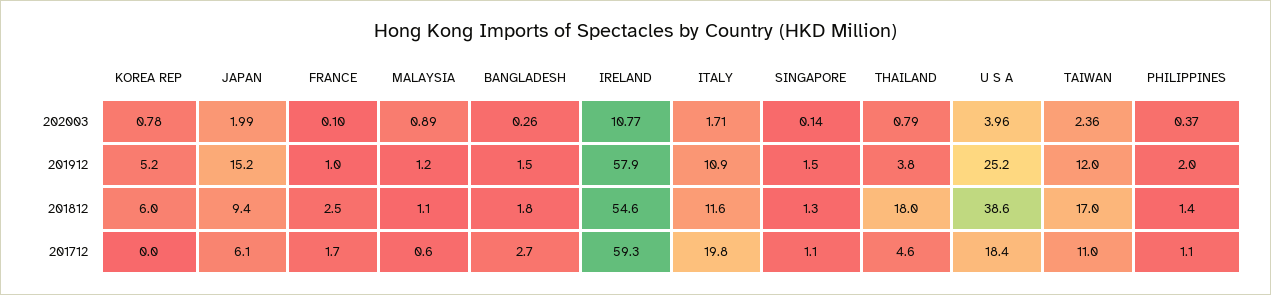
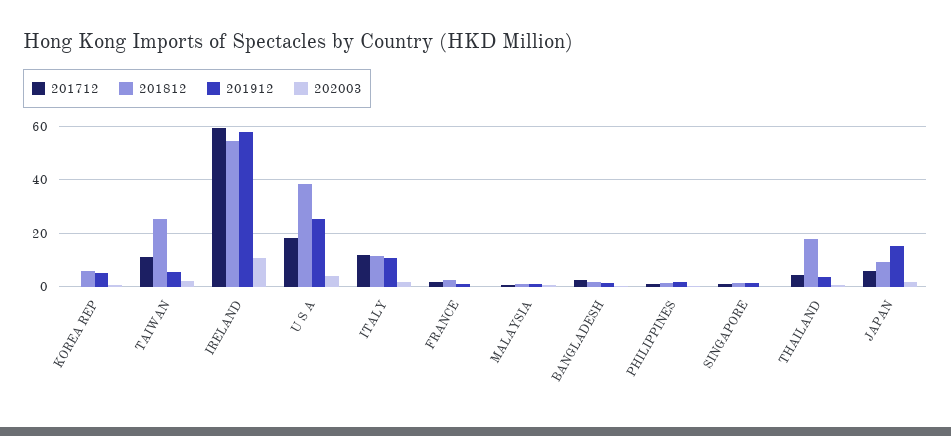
201912, TAIWAN: 12 -> 5
201812, TAIWAN: 17 -> 25
201712, ITALY: 19.8 -> 12.5

